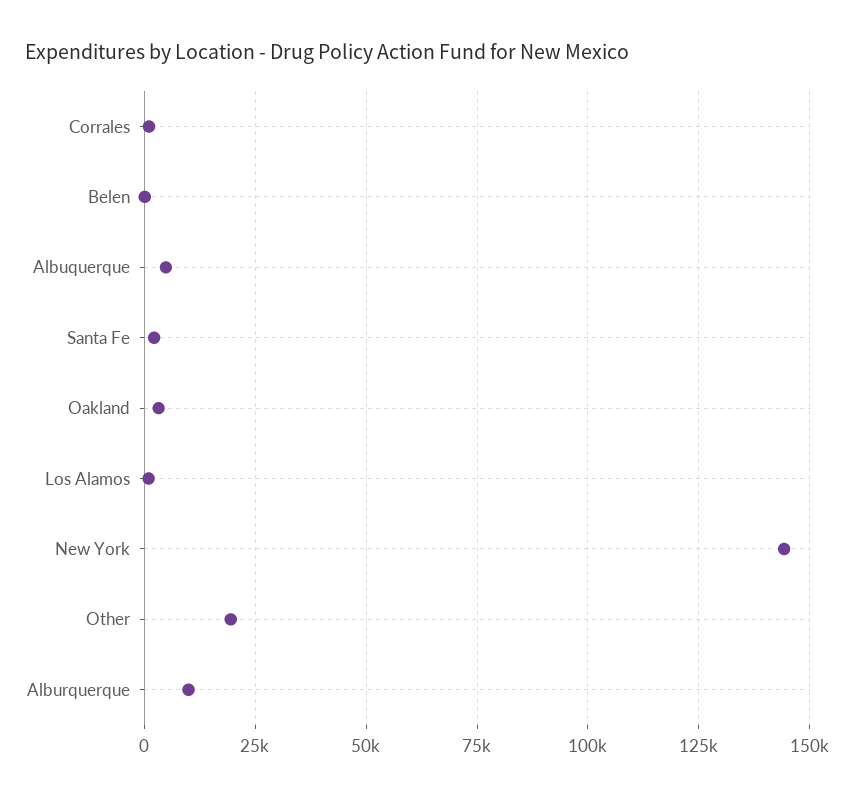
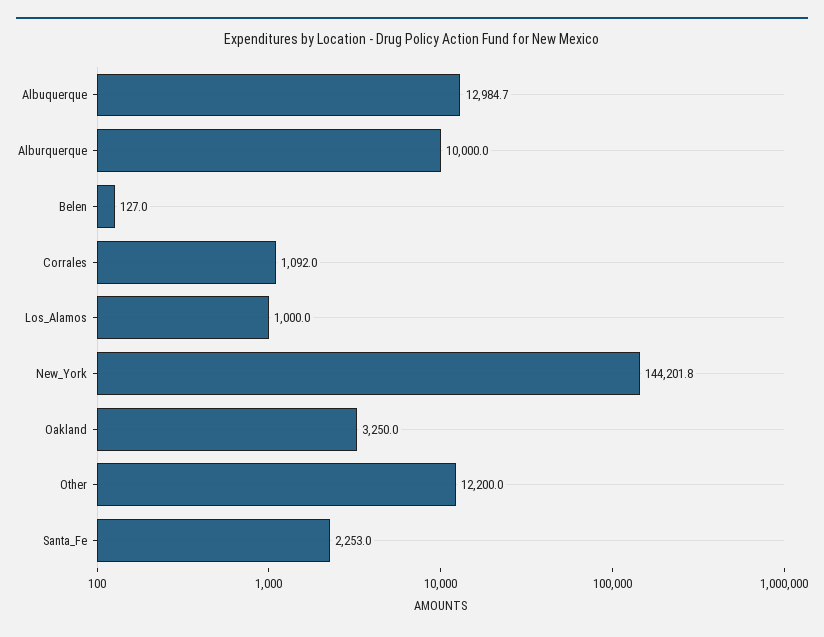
Albuquerque: 5000 -> 12984.7
Other: 20000 -> 12200

